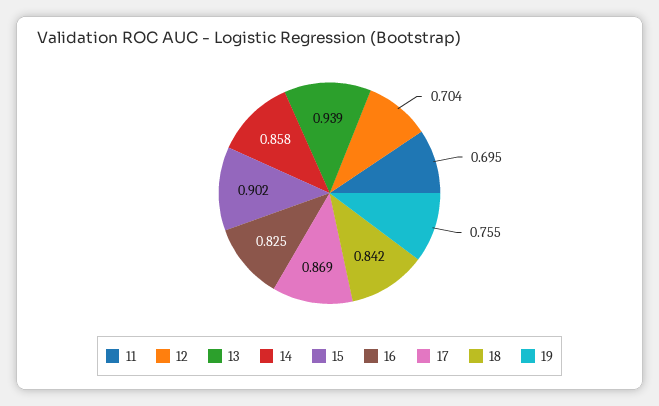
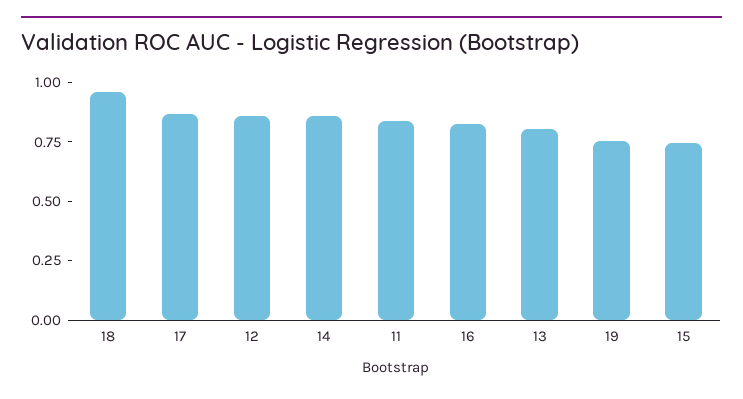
11: 0.695 -> 0.85
12: 0.704 -> 0.85
13: 0.939 -> 0.8
15: 0.902 -> 0.75
18: 0.842 -> 0.95

